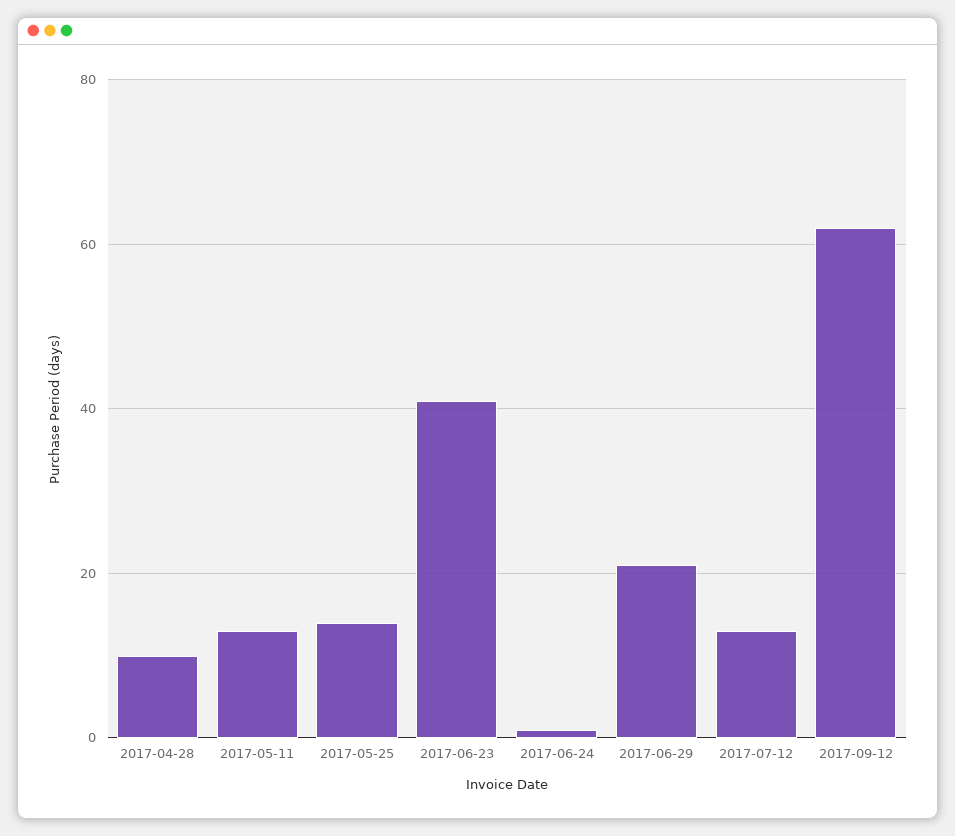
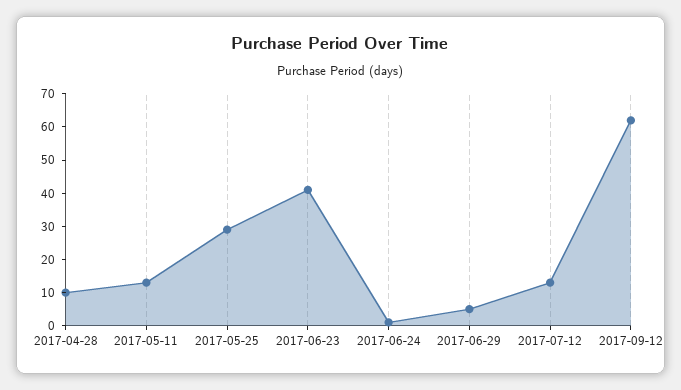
2017-05-25: 15 -> 30
2017-06-29: 20 -> 5

